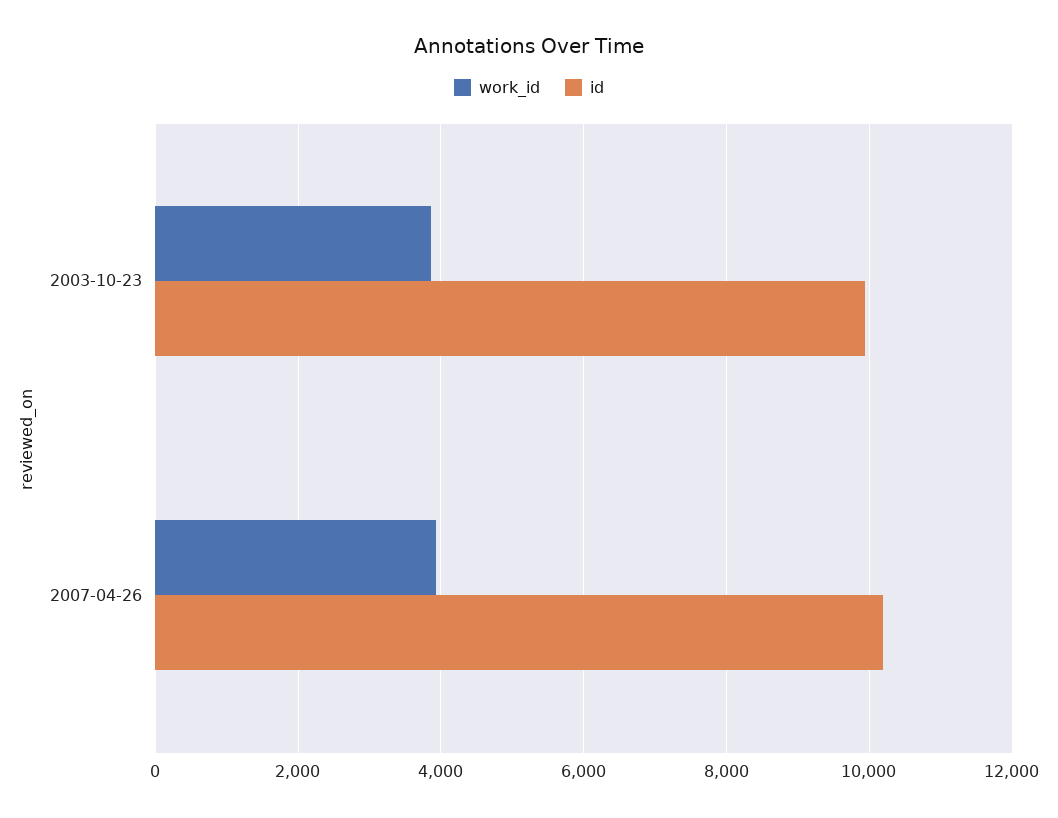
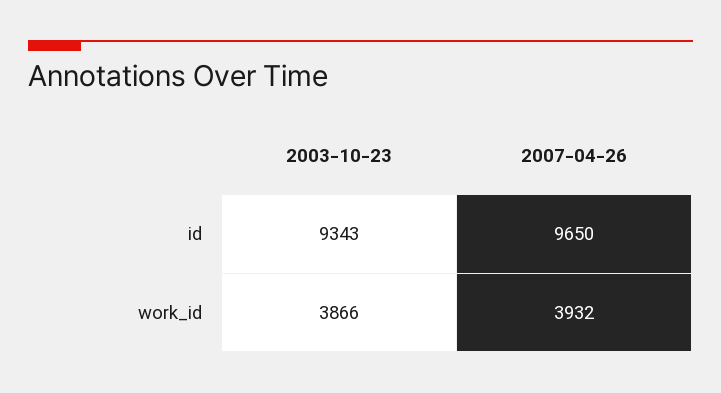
id, 2003-10-23: 10000 -> 9343
id, 2007-04-26: 10200 -> 9650

